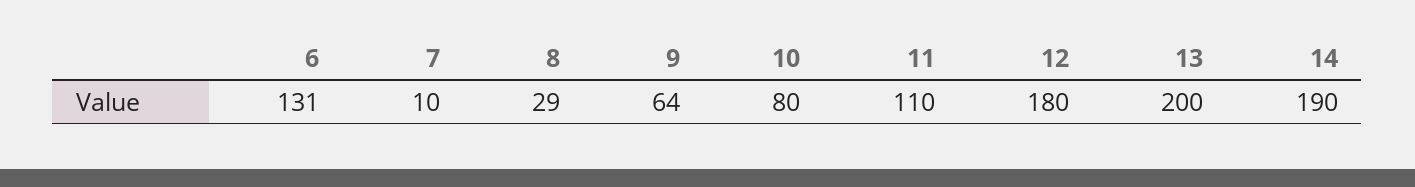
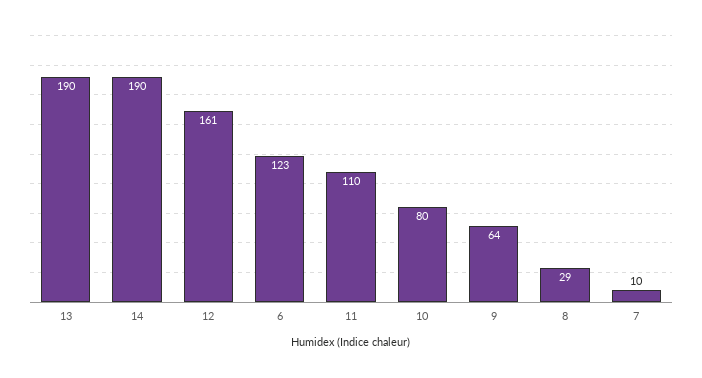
6: 131 -> 123
12: 180 -> 161
13: 200 -> 190

